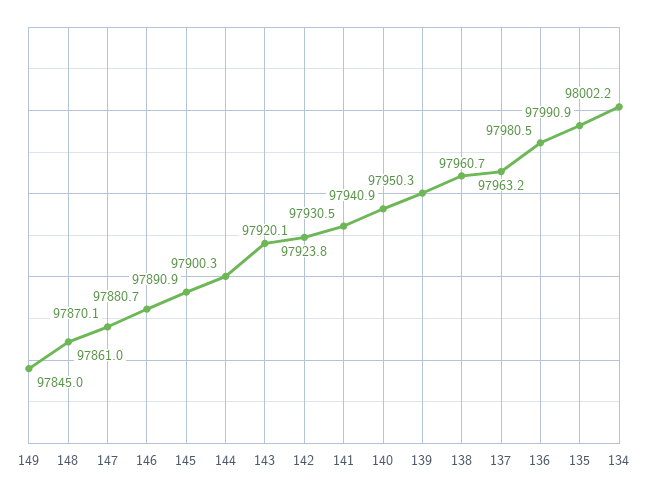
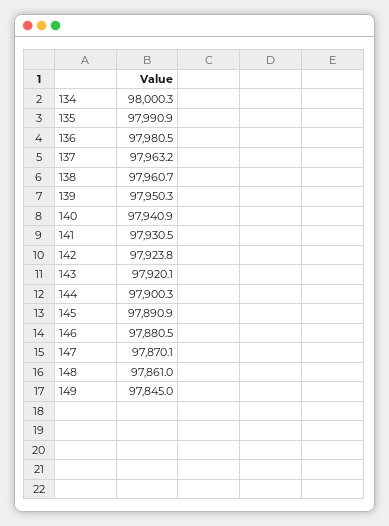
146: 97880.7 -> 97880.5
134: 98002.2 -> 98000.3

